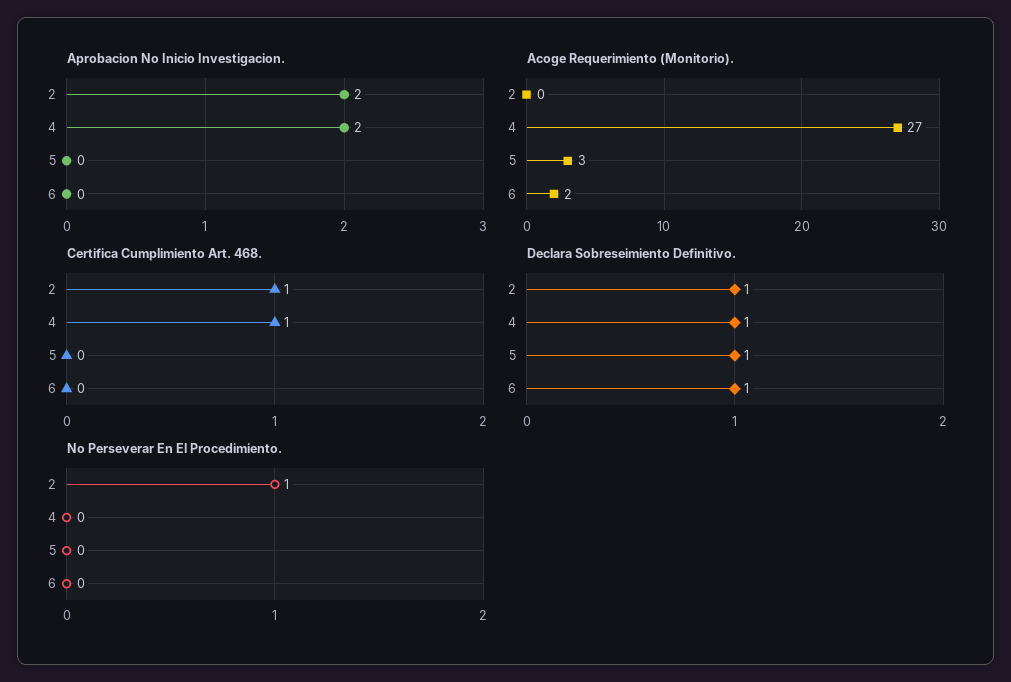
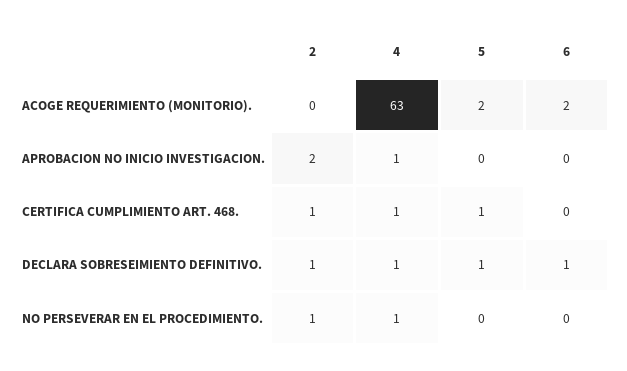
Aprobacion No Inicio Investigacion., 4: 2 -> 1
Acoge Requerimiento (Monitorio)., 4: 27 -> 63
Acoge Requerimiento (Monitorio)., 5: 3 -> 2
Certifica Cumplimiento Art. 468., 5: 0 -> 1
No Perseverar En El Procedimiento., 4: 0 -> 1

